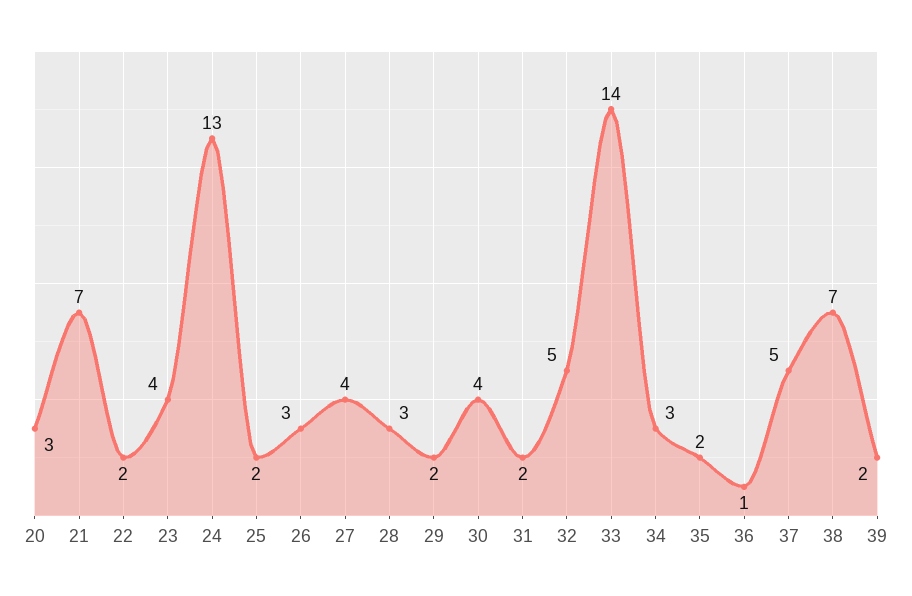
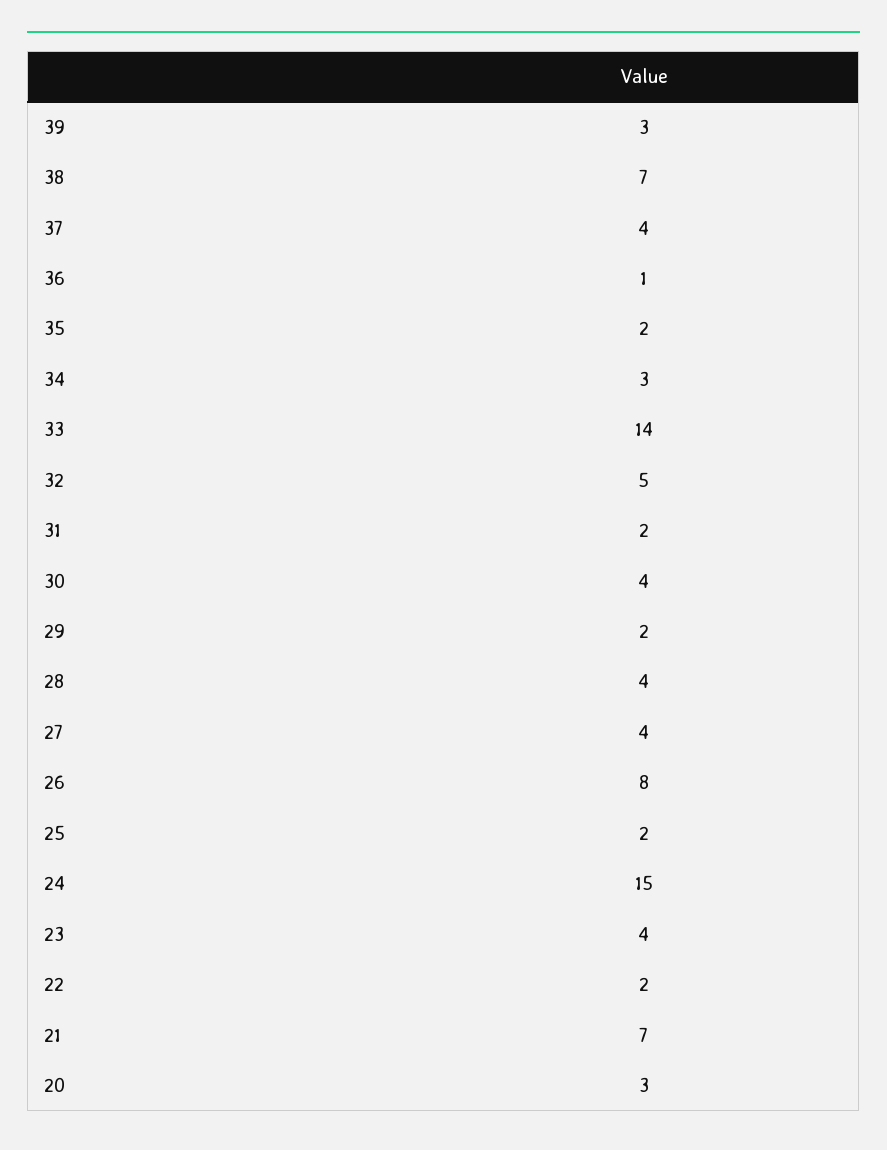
24: 13 -> 15
26: 3 -> 8
28: 3 -> 4
37: 5 -> 4
39: 2 -> 3

